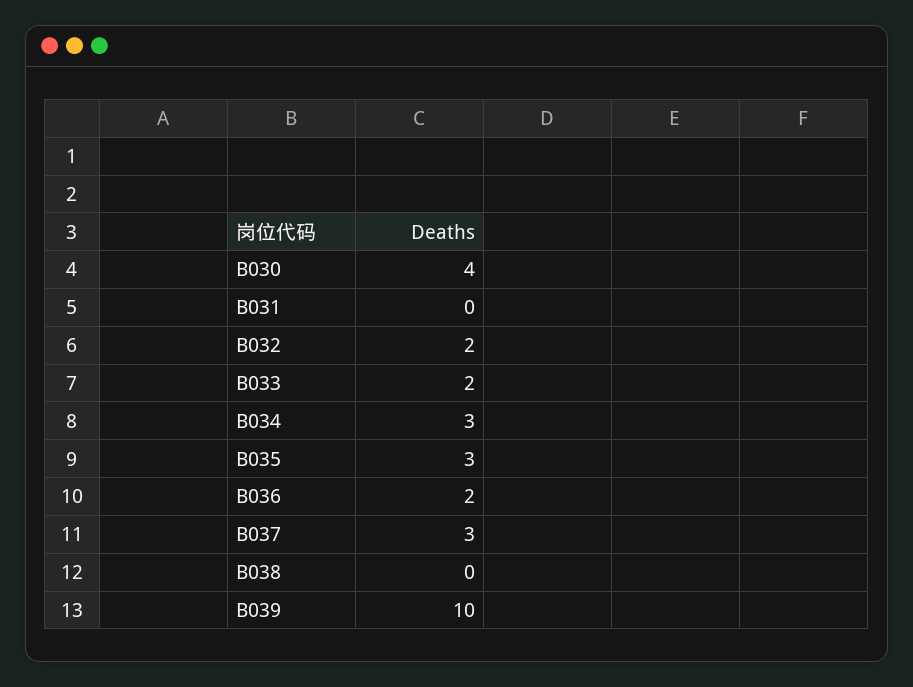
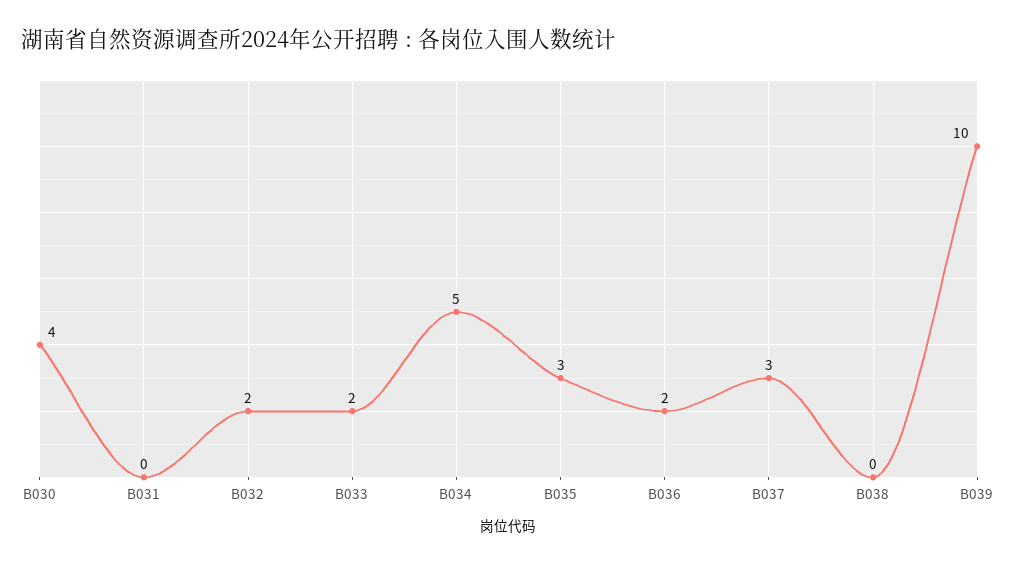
B034: 3 -> 5

